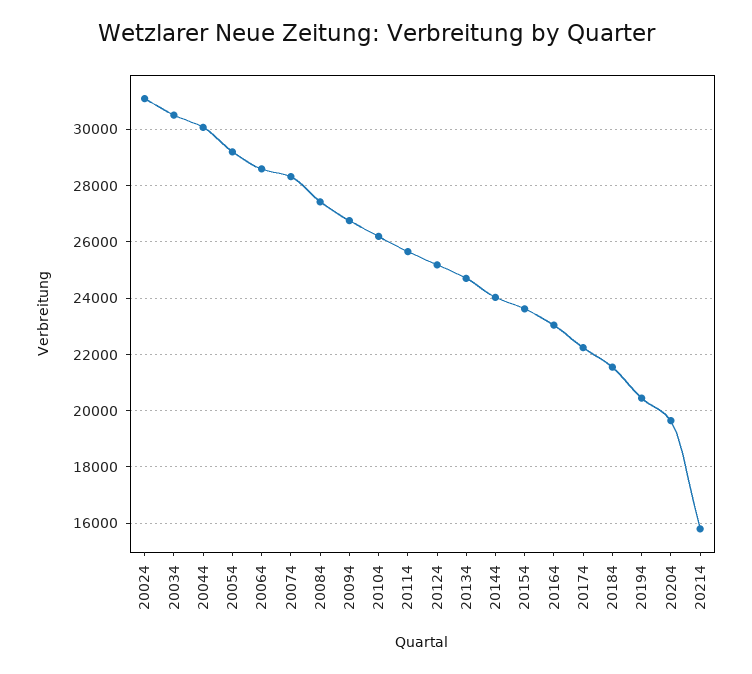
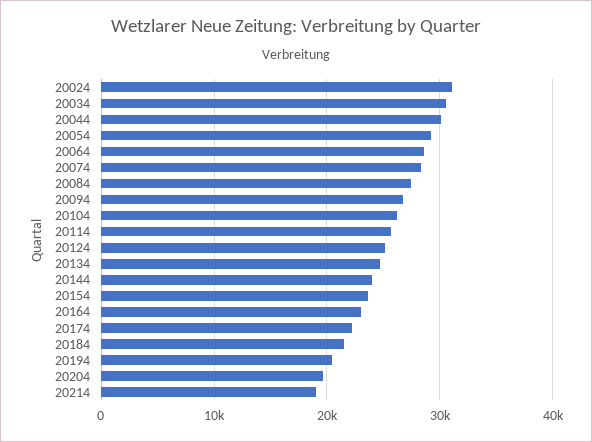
20214: 15750 -> 19000

